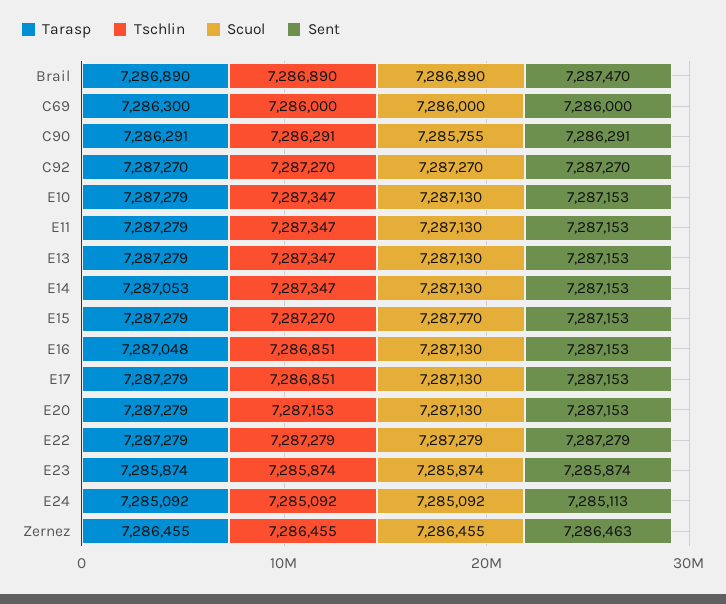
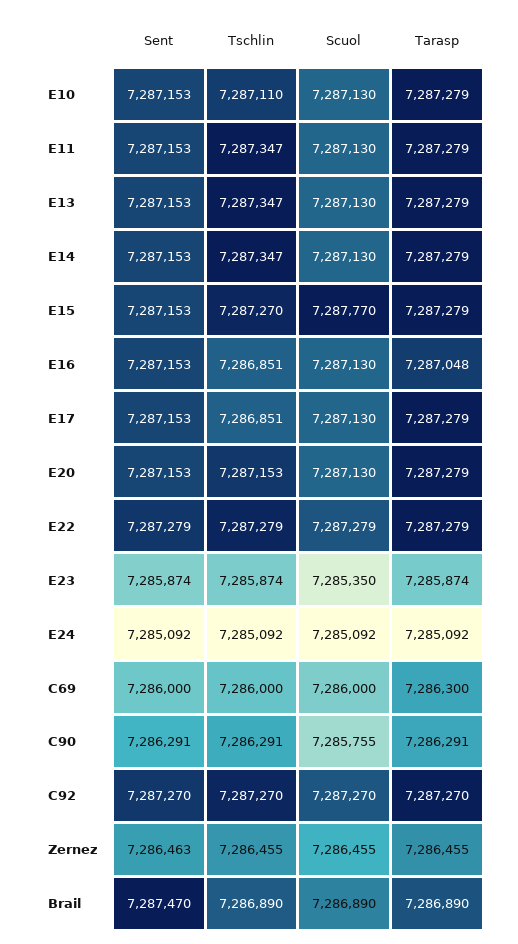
Tschlin, E10: 7287347 -> 7287110
Tarasp, E14: 7287053 -> 7287279
Scuol, E23: 7285874 -> 7285350
Sent, E24: 7285113 -> 7285092

